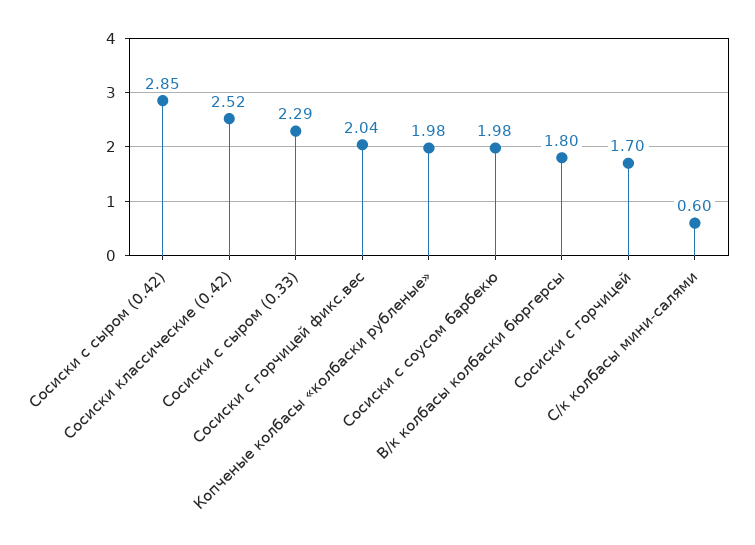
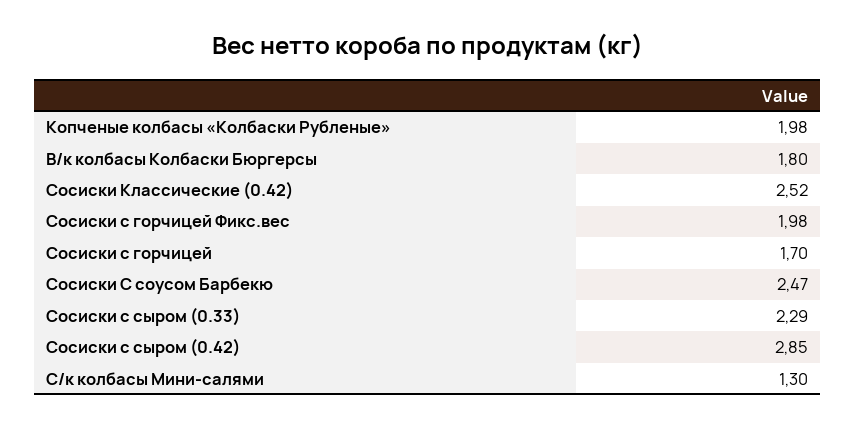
Сосиски с горчицей фикс.вес: 2.04 -> 1.98
Сосиски с соусом барбекю: 1.98 -> 2.47
С/к колбасы мини-салями: 0.6 -> 1.3

